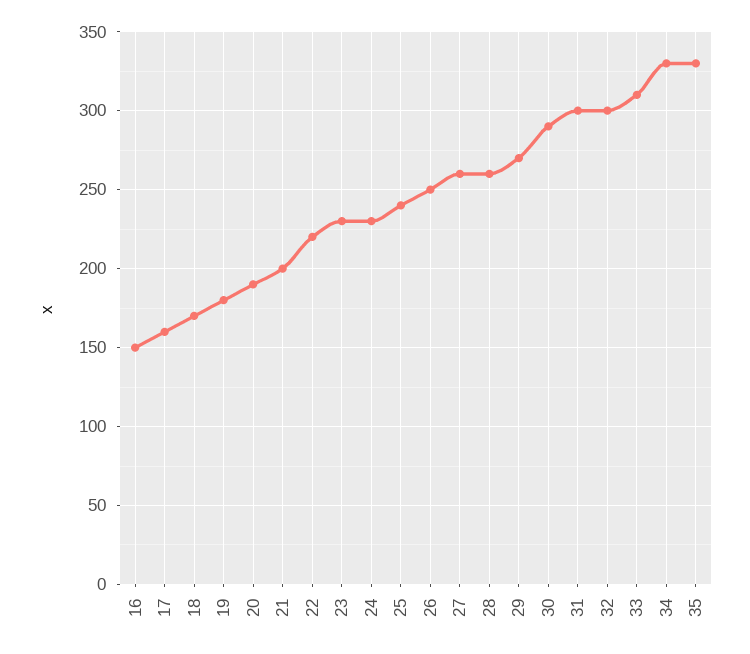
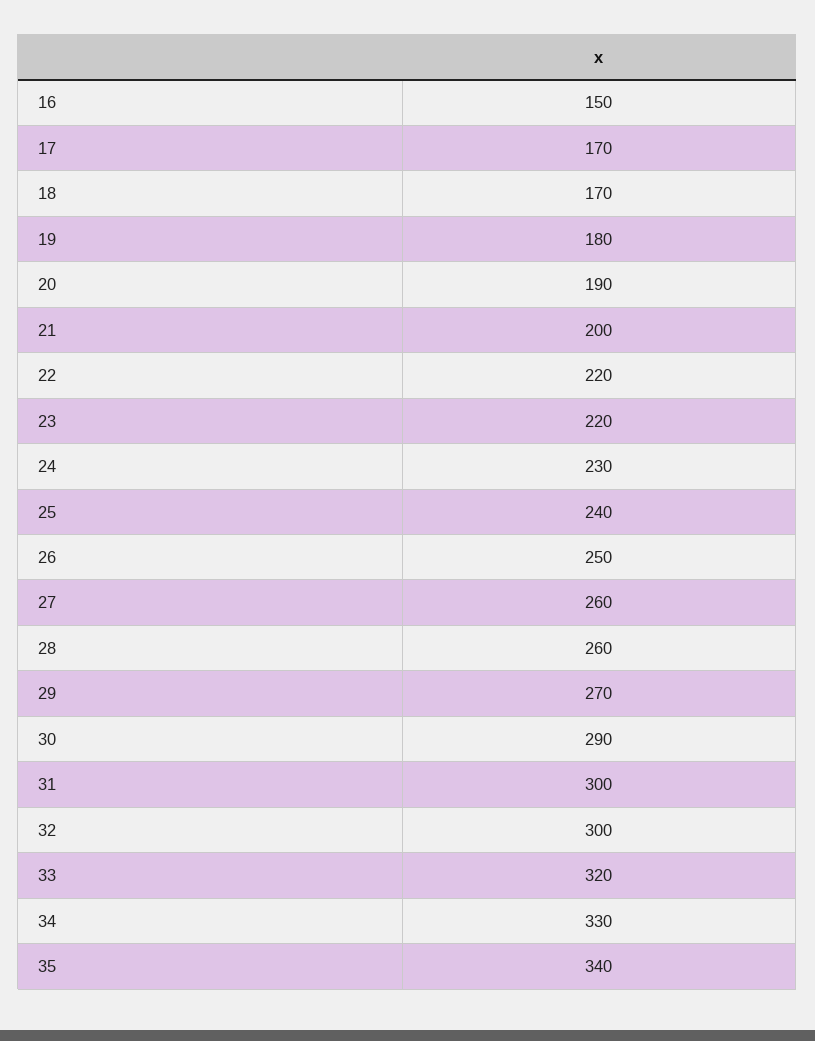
17: 160 -> 170
23: 230 -> 220
33: 310 -> 320
35: 330 -> 340

